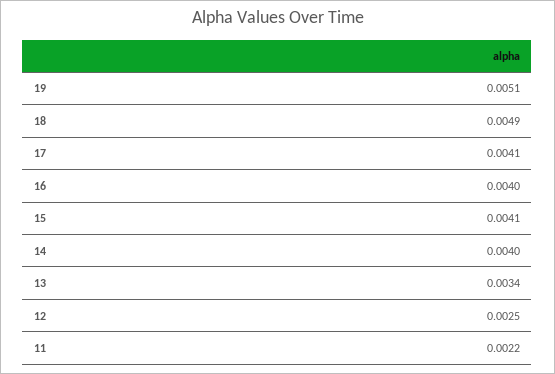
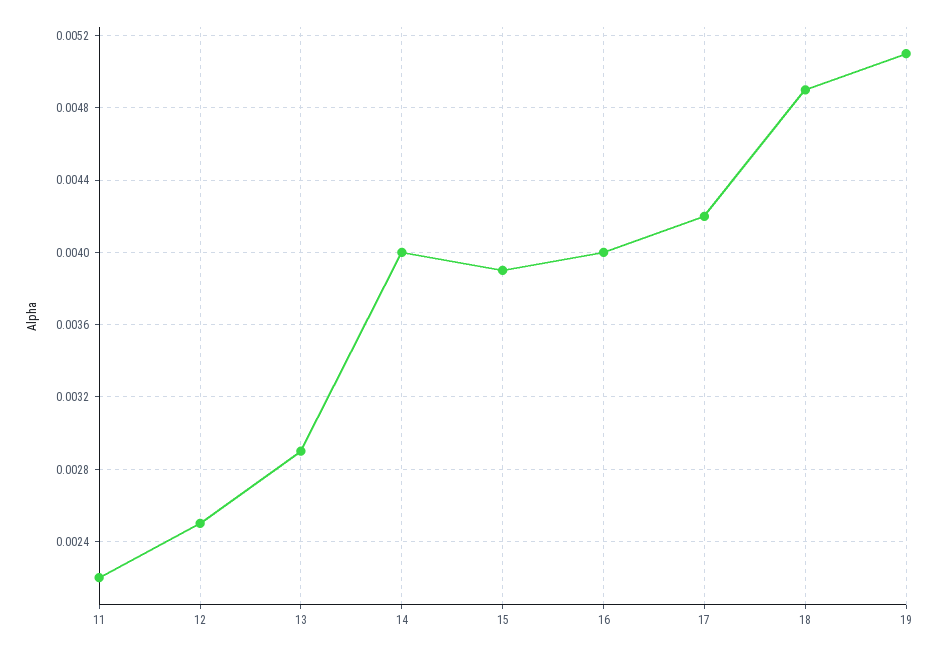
17: 0.0041 -> 0.0042
15: 0.0041 -> 0.0039
13: 0.0034 -> 0.0029

